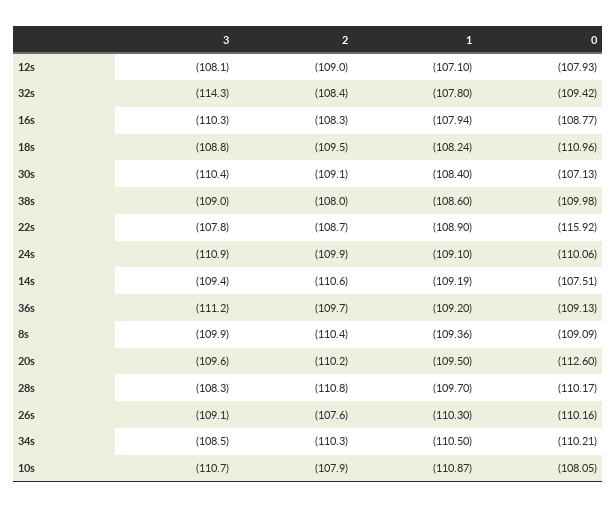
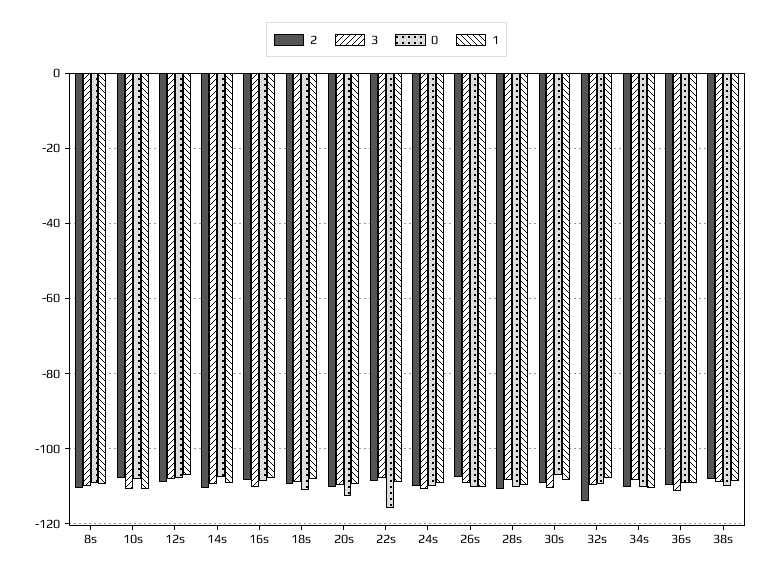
3, 32s: -114.3 -> -110
2, 32s: -108.4 -> -114

